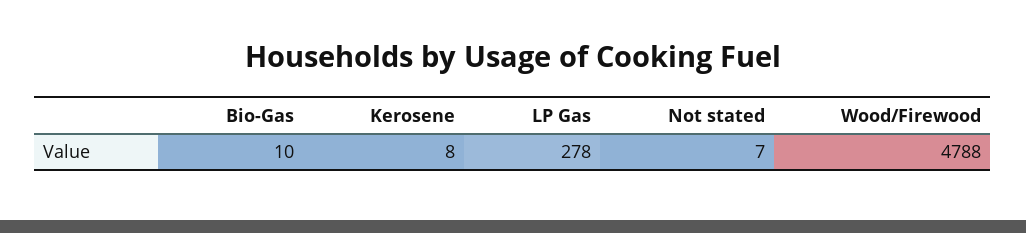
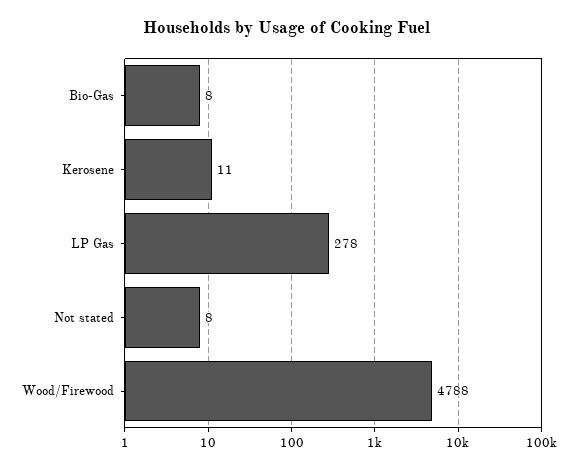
Bio-Gas: 10 -> 8
Kerosene: 8 -> 11
Not stated: 7 -> 8

